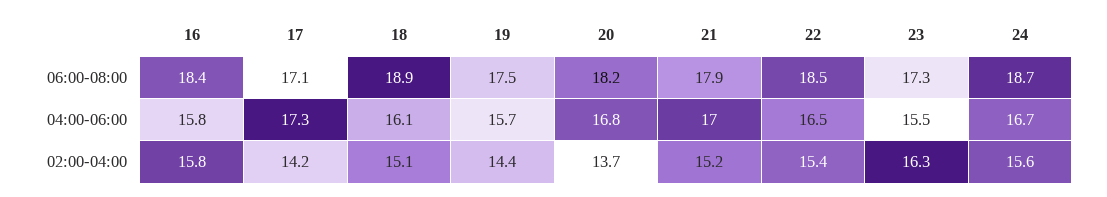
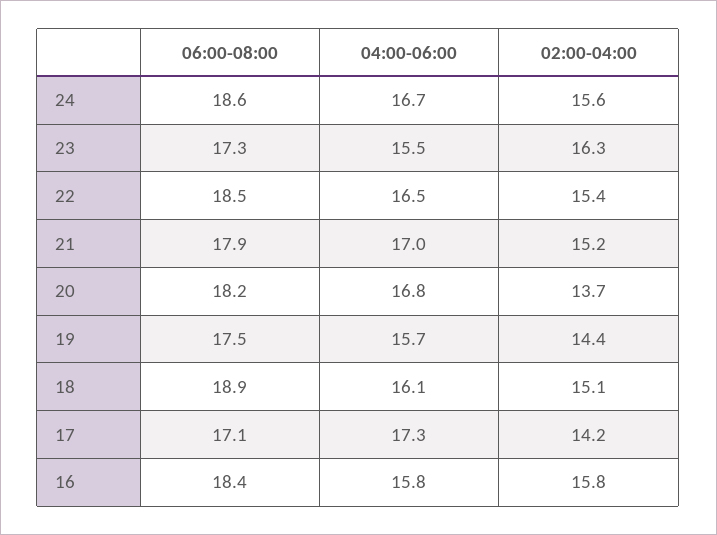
24, 06:00-08:00: 18.7 -> 18.6

